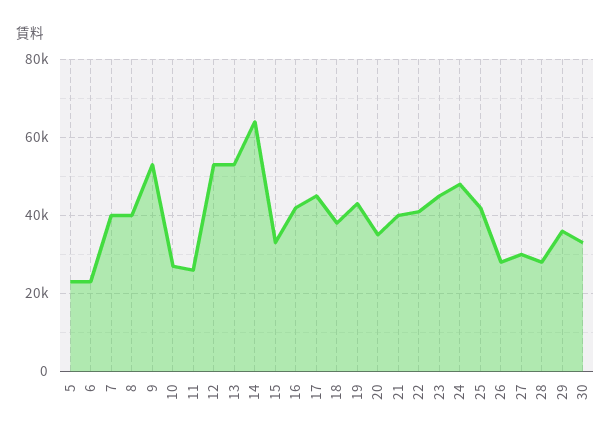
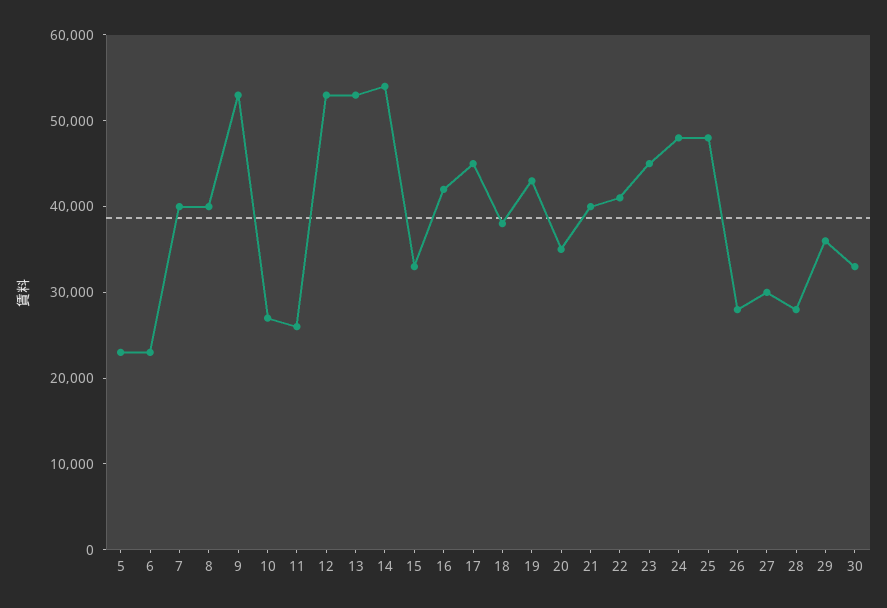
14: 64000 -> 54000
25: 42000 -> 48000

